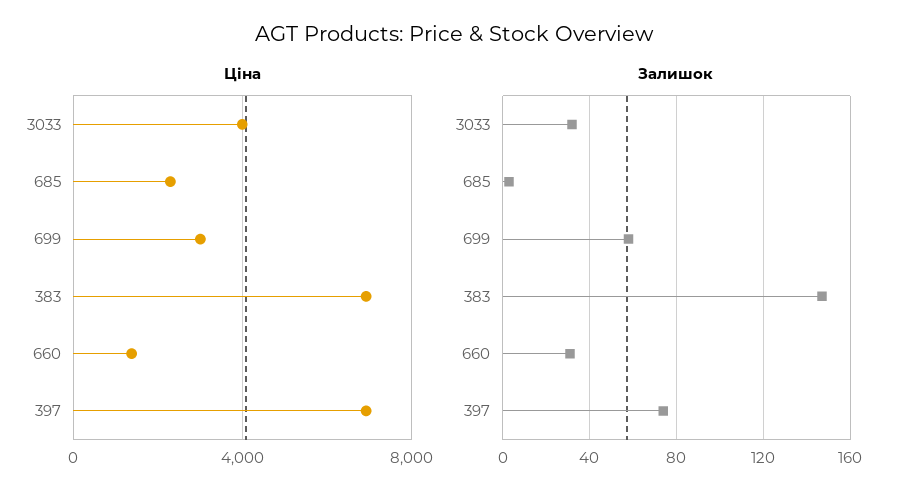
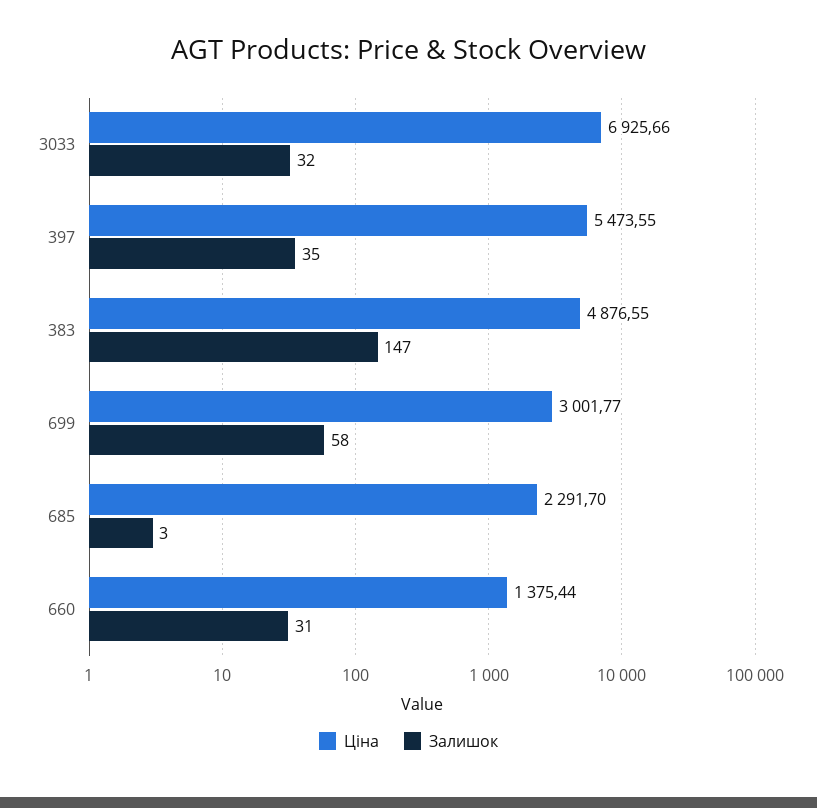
Ціна, 3033: 4000 -> 6925.66
Ціна, 383: 7000 -> 4876.55
Ціна, 397: 7000 -> 5473.55
Залишок, 397: 75 -> 35

